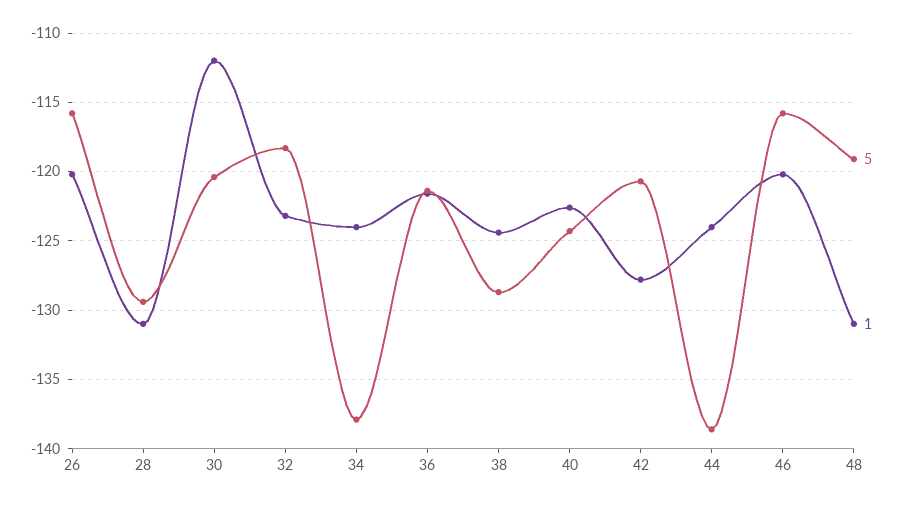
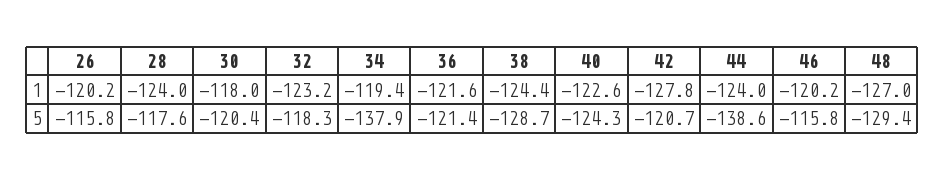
5, 28: -129.5 -> -117.6
1, 28: -131 -> -124
1, 30: -112 -> -118
1, 34: -124 -> -119.4
5, 48: -119 -> -129.4
1, 48: -131 -> -127

